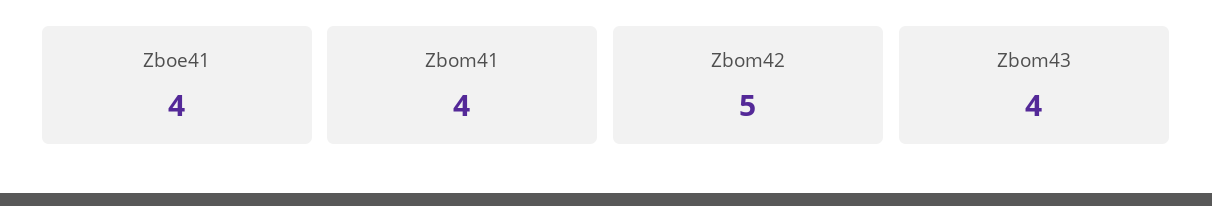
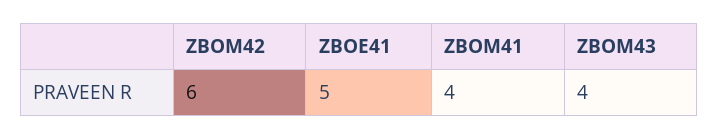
Zboe41: 4 -> 5
Zbom42: 5 -> 6

